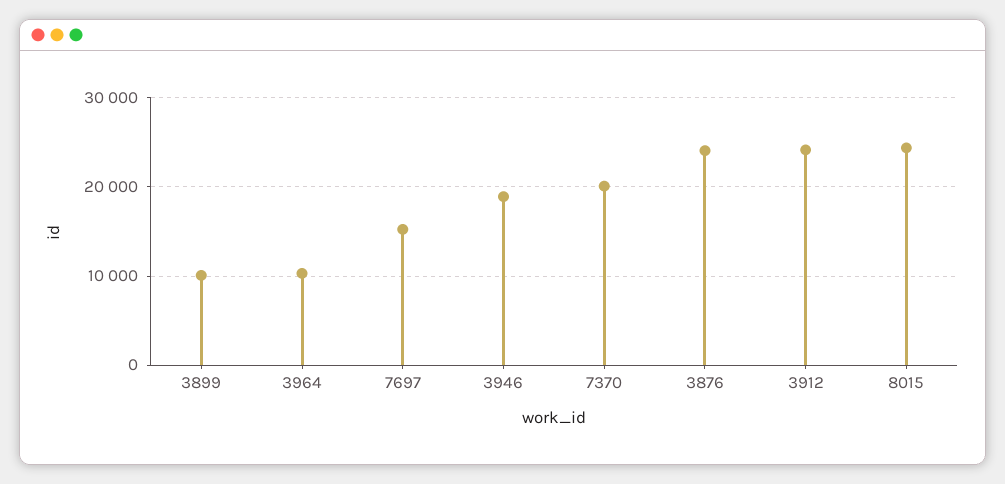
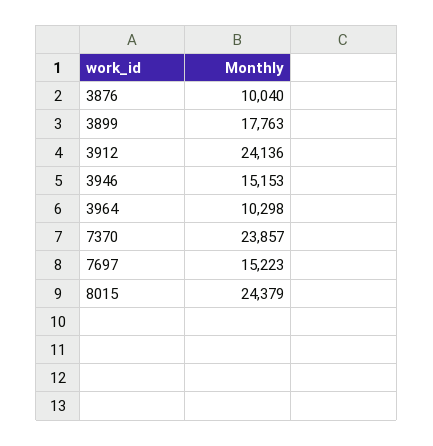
3899: 10000 -> 17763
3946: 19000 -> 15153
7370: 20000 -> 23857
3876: 24000 -> 10040

